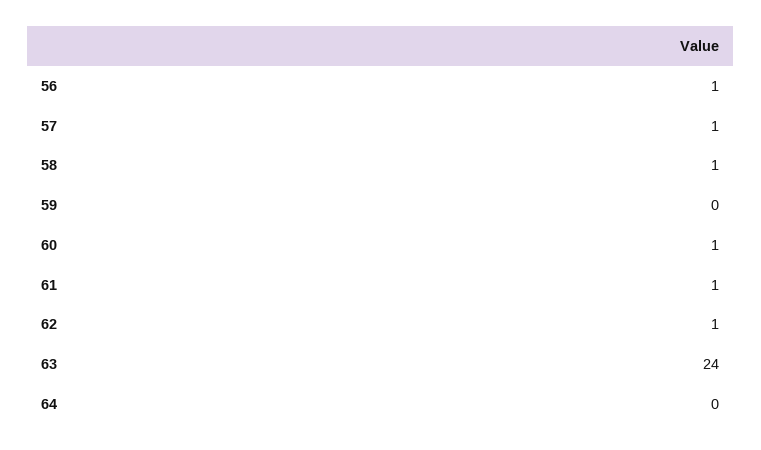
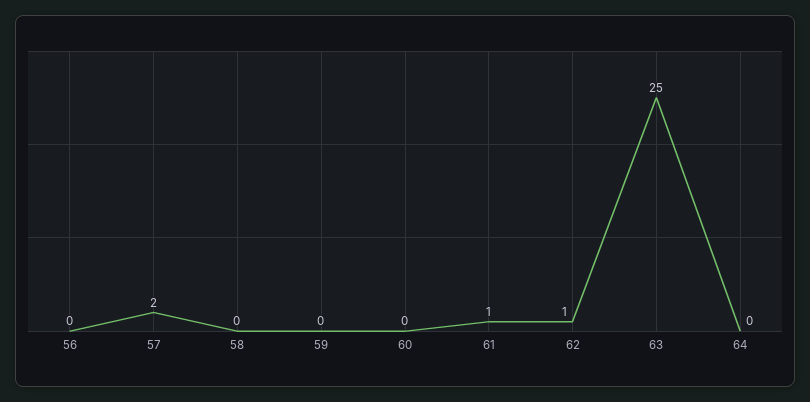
56: 1 -> 0
57: 1 -> 2
58: 1 -> 0
60: 1 -> 0
63: 24 -> 25

